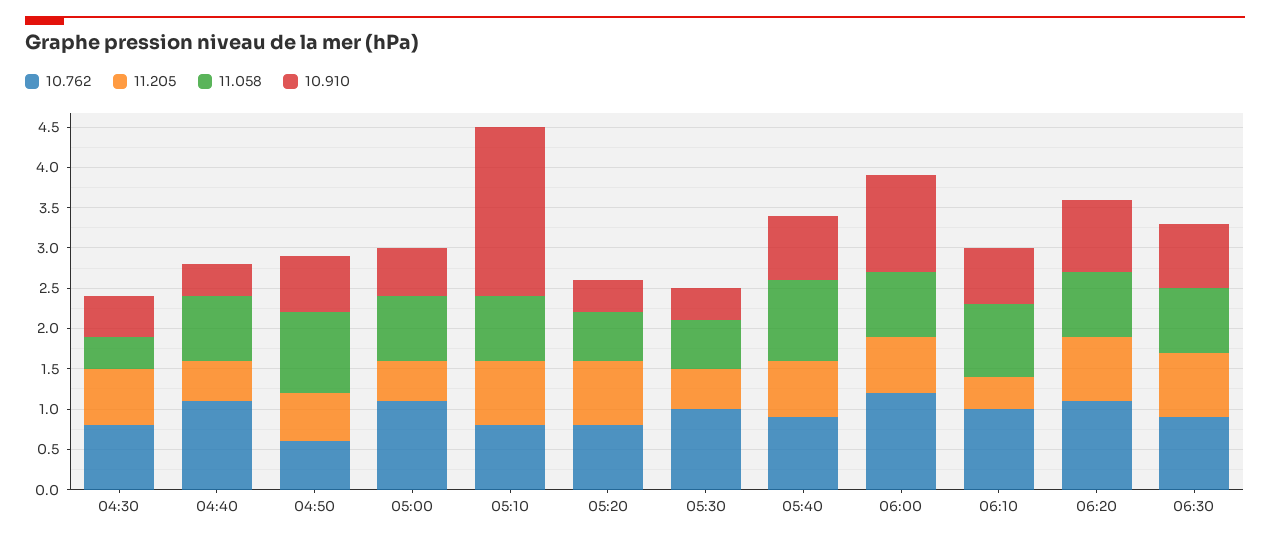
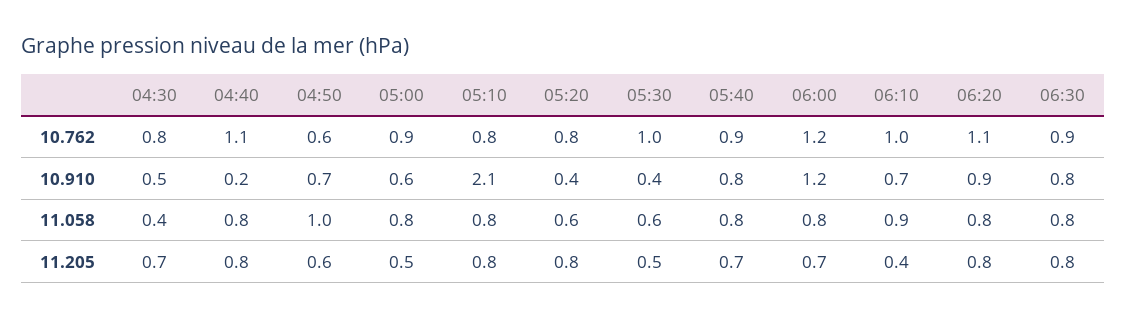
11.205, 04:40: 0.5 -> 0.8
10.910, 04:40: 0.4 -> 0.2
10.762, 05:00: 1.1 -> 0.9
11.058, 05:40: 1 -> 0.8

